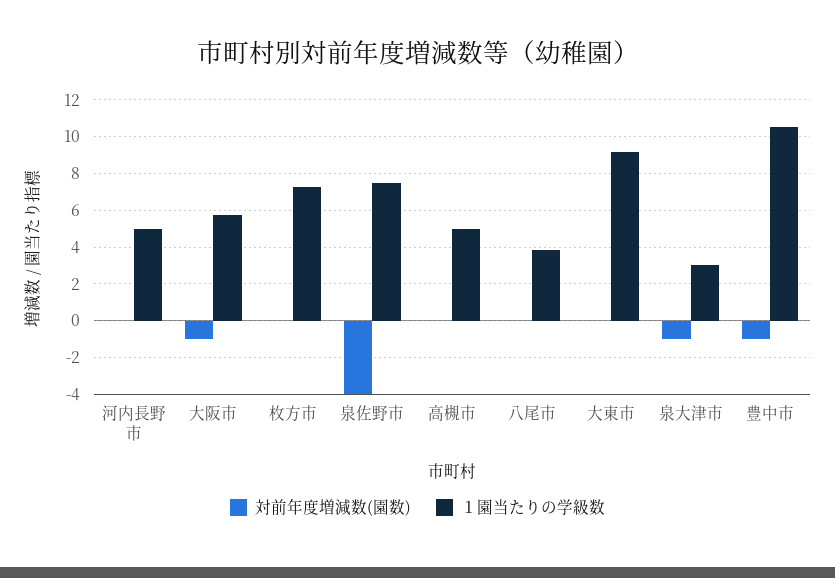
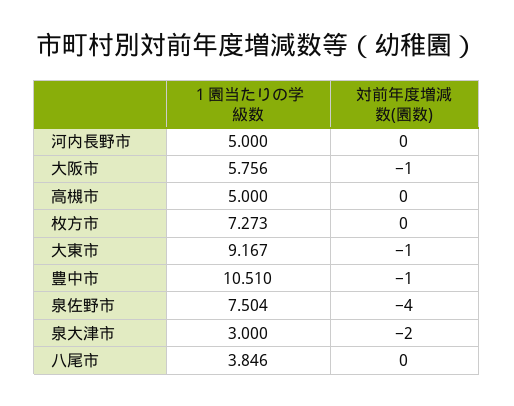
対前年度増減数(園数), 大東市: 0 -> -1
対前年度増減数(園数), 泉大津市: -1 -> -2

